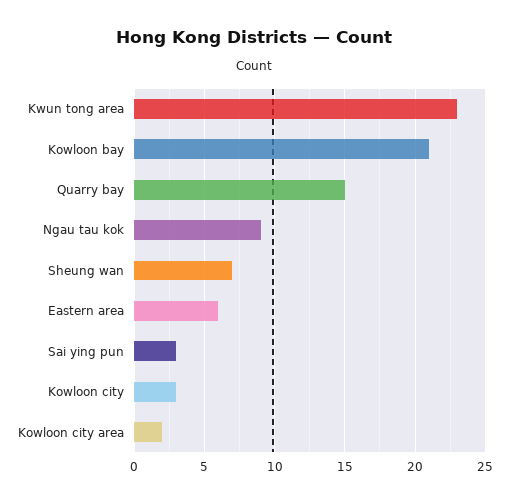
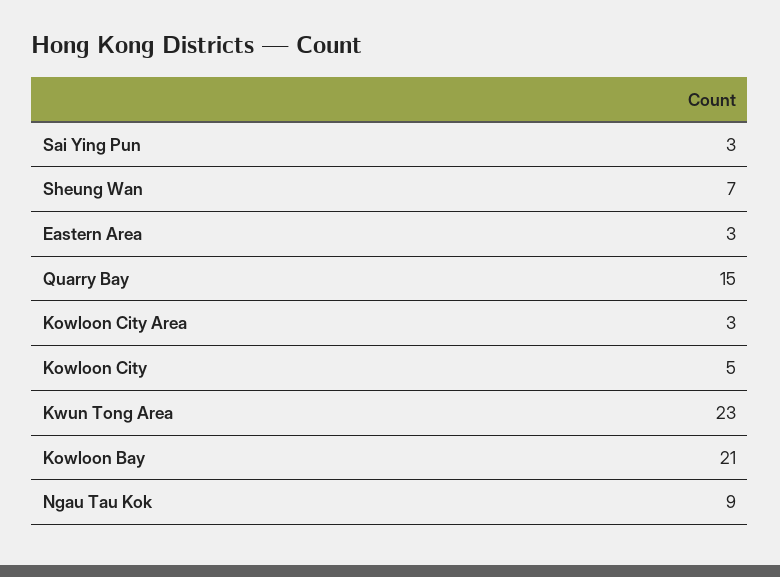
Eastern area: 6 -> 3
Kowloon city: 3 -> 5
Kowloon city area: 2 -> 3

